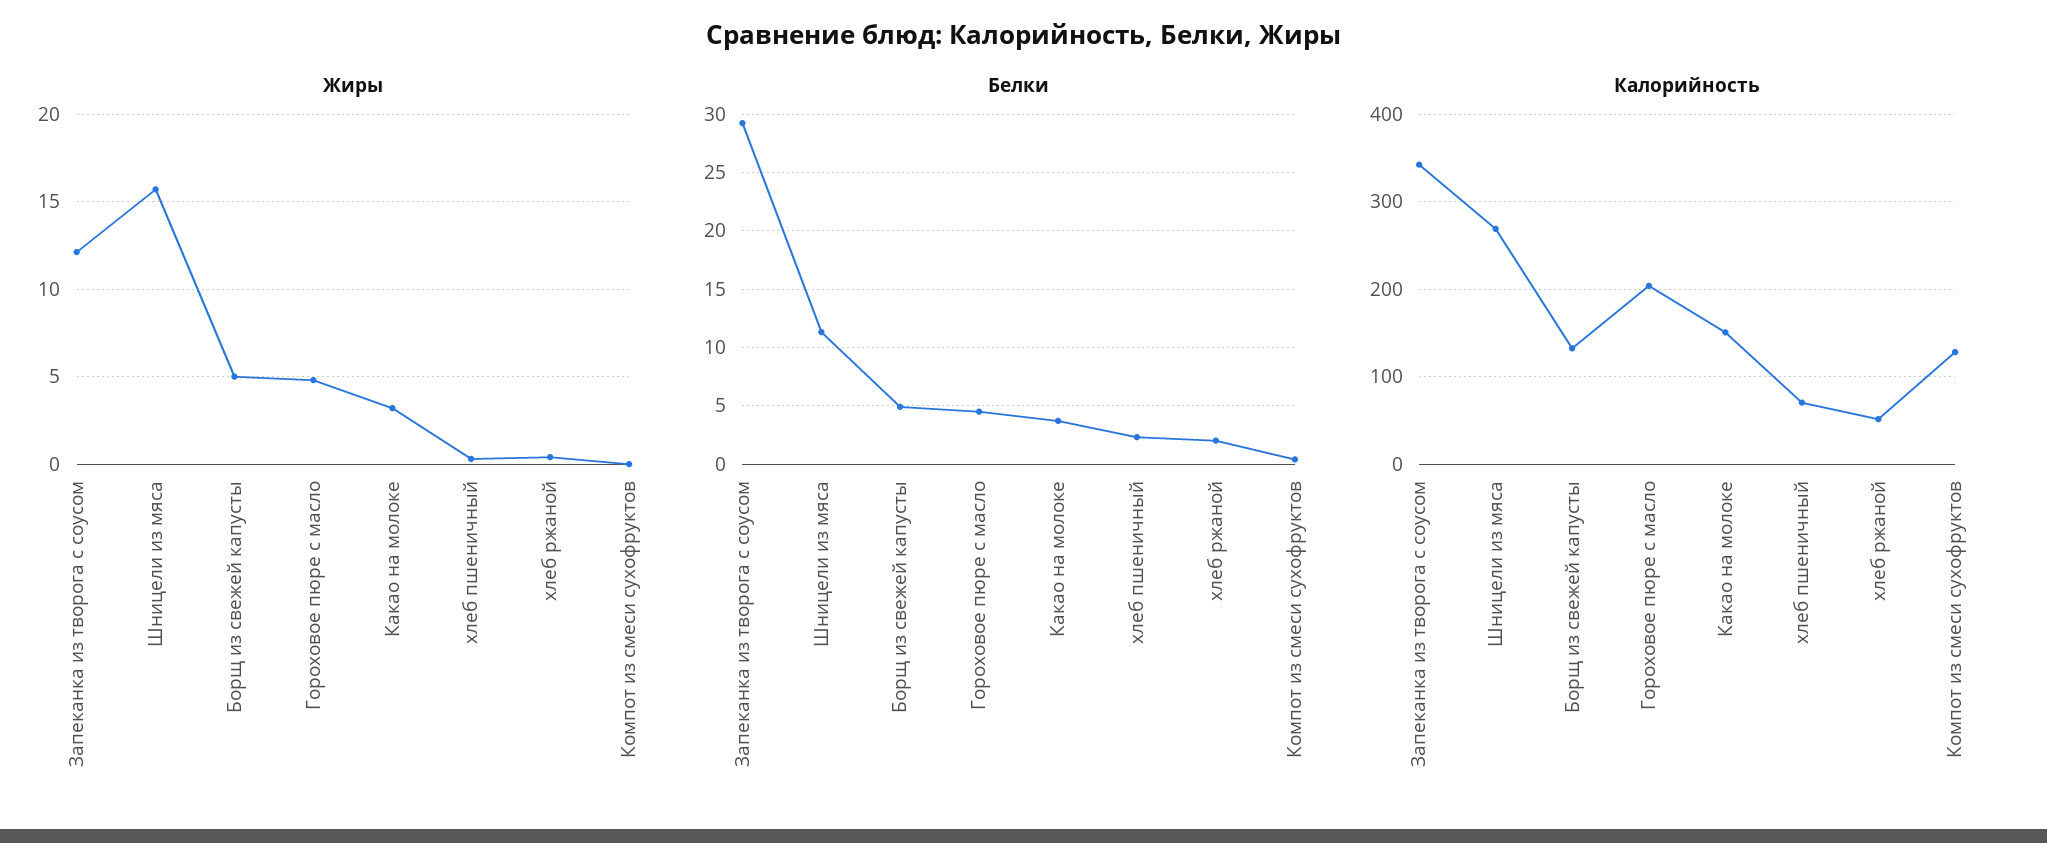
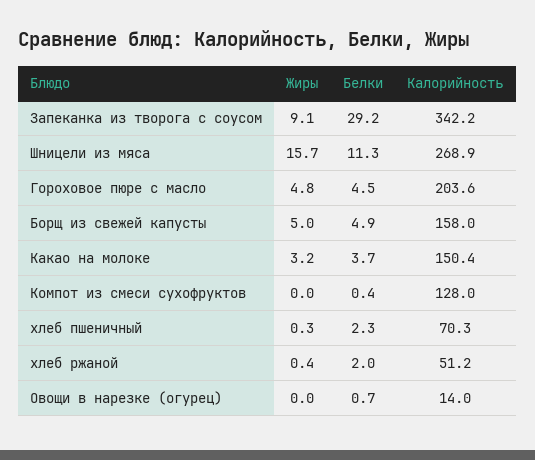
Жиры, Запеканка из творога с соусом: 12 -> 9.1
Калорийность, Борщ из свежей капусты: 130 -> 158
Жиры, Овощи в нарезке (огурец): none -> 0
Белки, Овощи в нарезке (огурец): none -> 0.7
Калорийность, Овощи в нарезке (огурец): none -> 14

